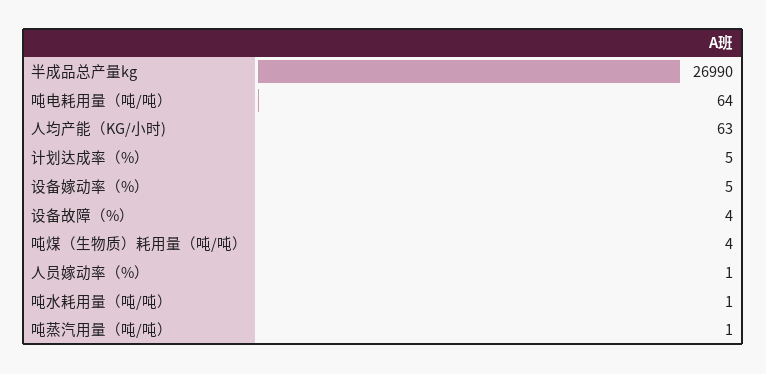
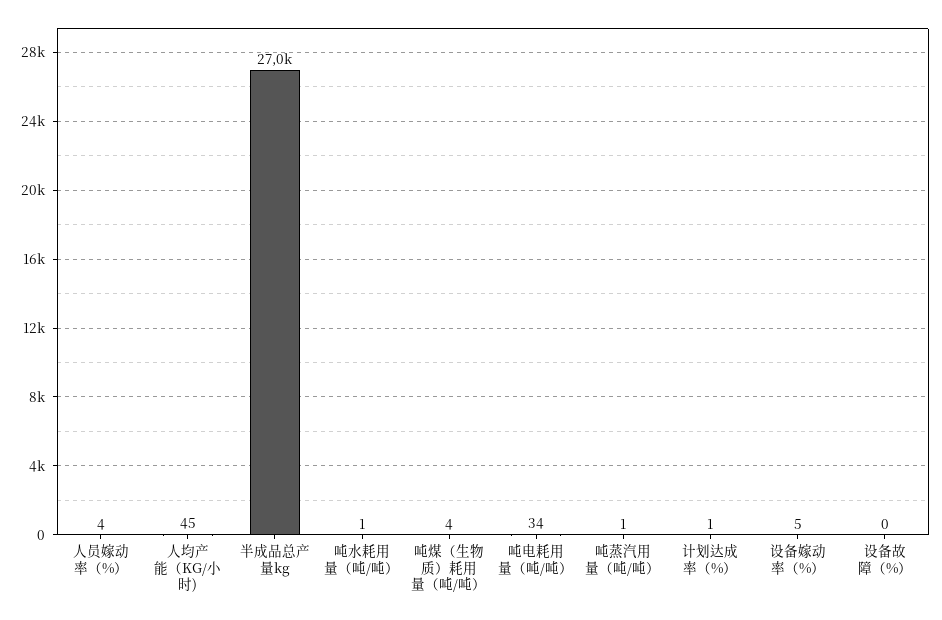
吨电耗用量（吨/吨）: 64 -> 34
人均产能（KG/小时): 63 -> 45
计划达成率（%）: 5 -> 1
设备故障（%）: 4 -> 0
人员嫁动率（%）: 1 -> 4

